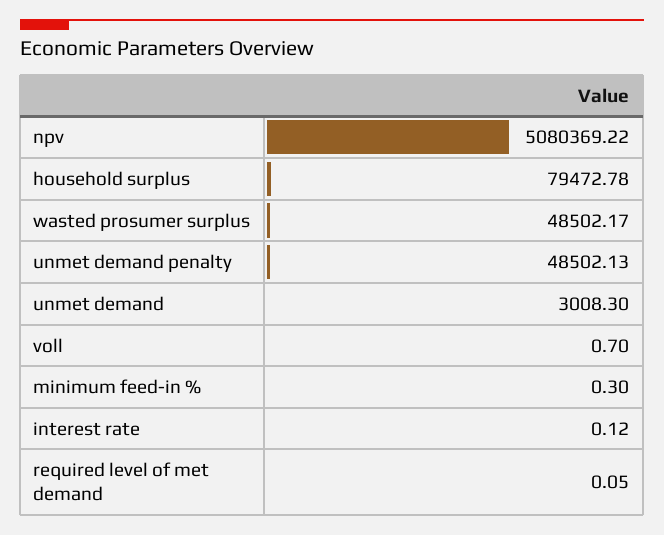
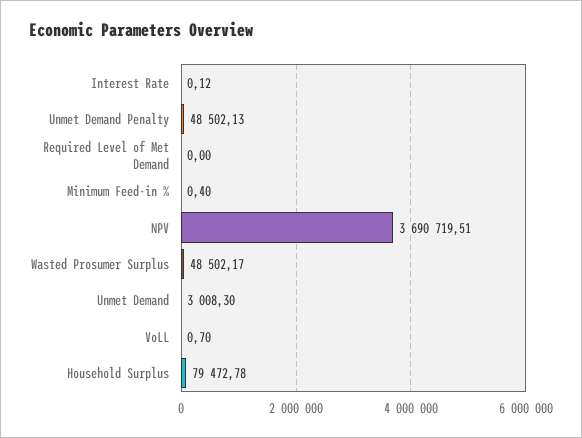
npv: 5080369.22 -> 3690719.51
minimum feed-in %: 0.3 -> 0.4
required level of met demand: 0.05 -> 0

